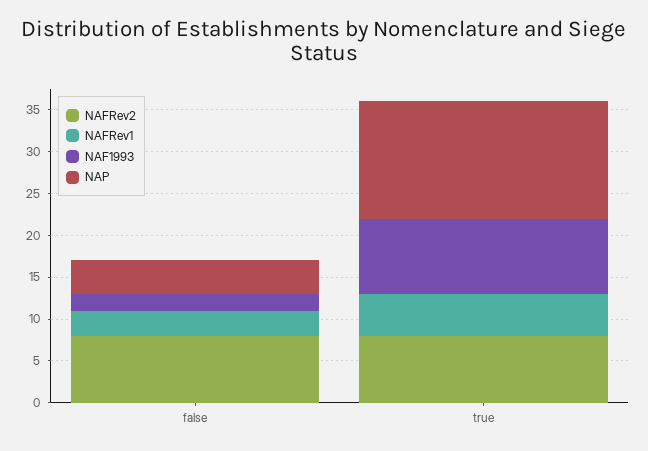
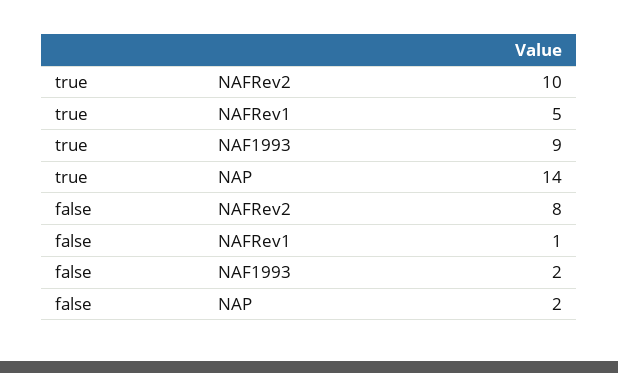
NAFRev1, false: 3 -> 1
NAP, false: 4 -> 2
NAFRev2, true: 8 -> 10

